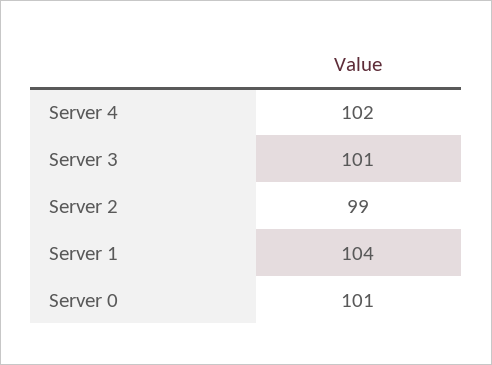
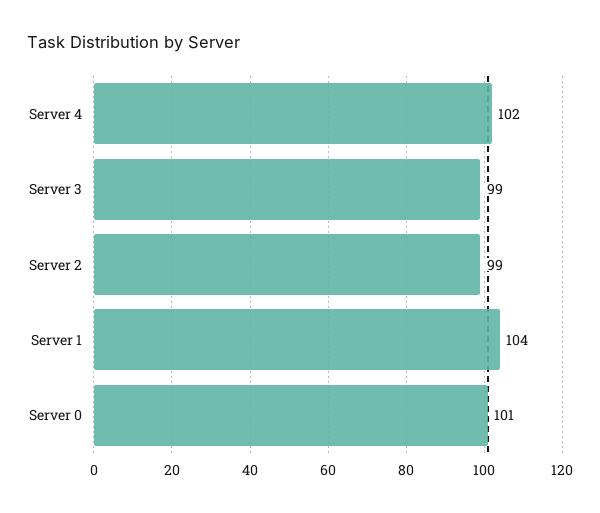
Server 3: 101 -> 99

